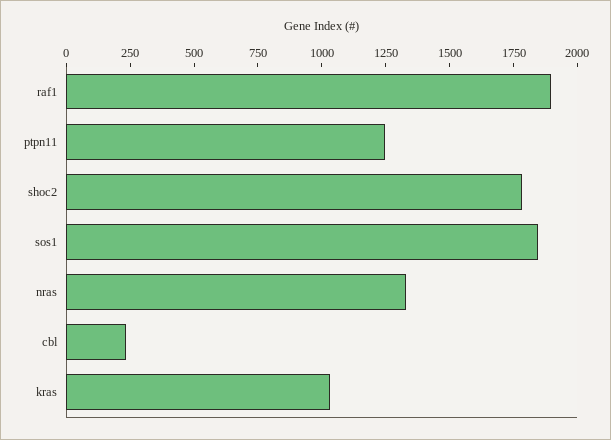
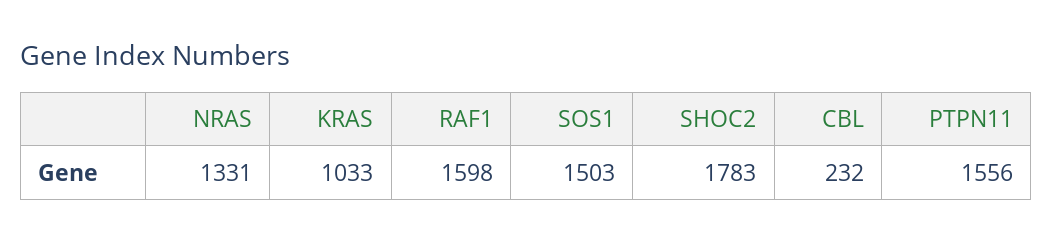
raf1: 1900 -> 1598
ptpn11: 1250 -> 1556
sos1: 1850 -> 1503

